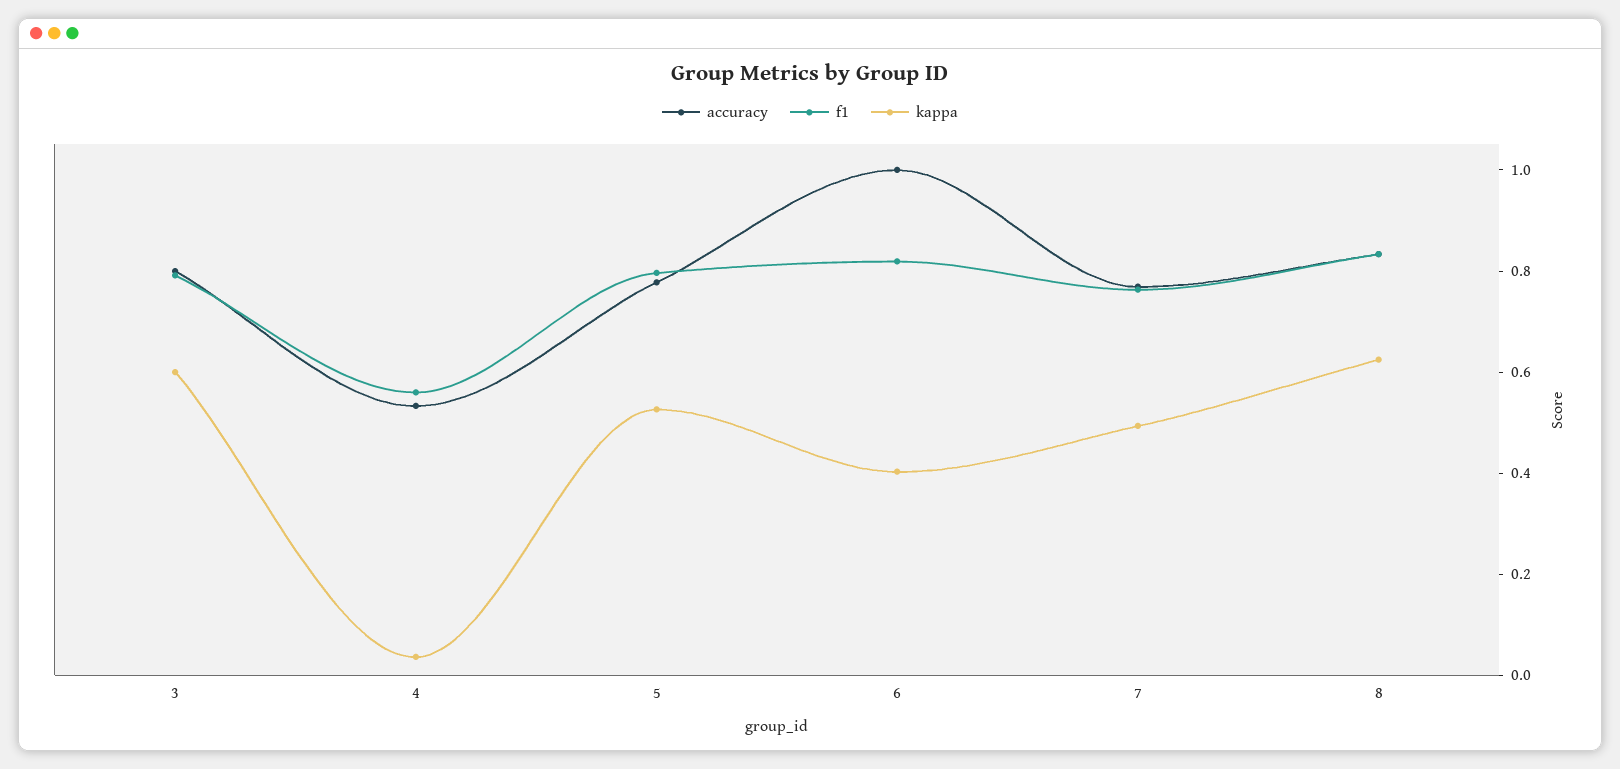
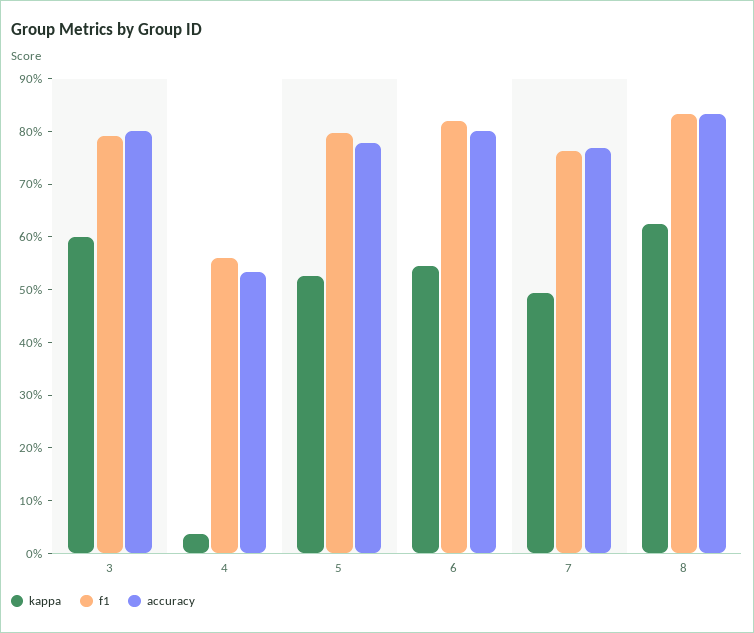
accuracy, 6: 1 -> 0.8
kappa, 6: 0.4 -> 0.54

